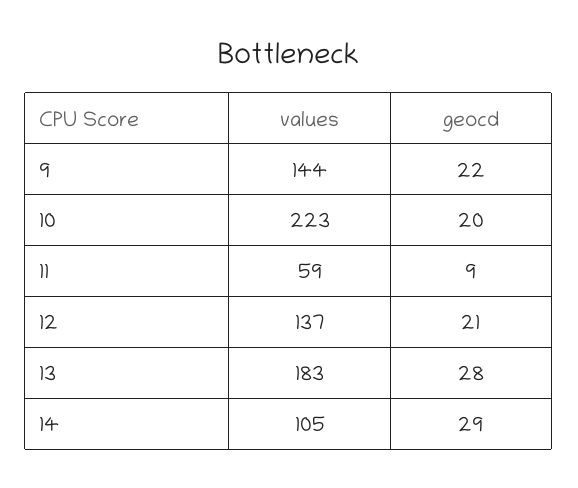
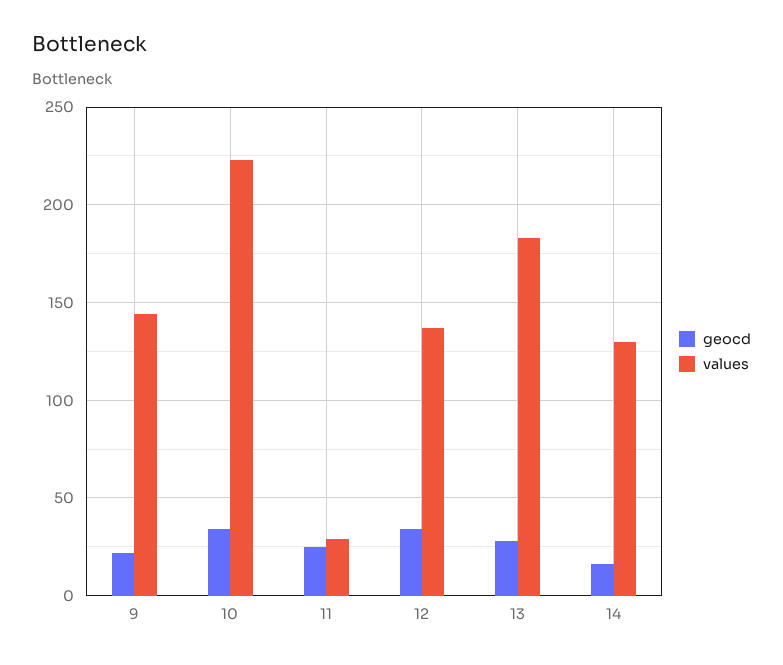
geocd, 10: 20 -> 35
values, 11: 59 -> 30
geocd, 11: 9 -> 25
geocd, 12: 21 -> 35
values, 14: 105 -> 130
geocd, 14: 29 -> 15

